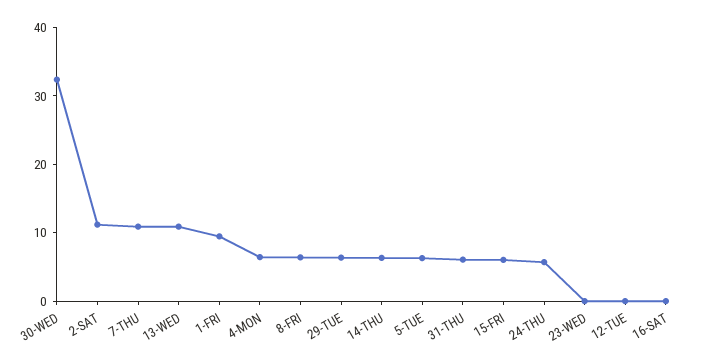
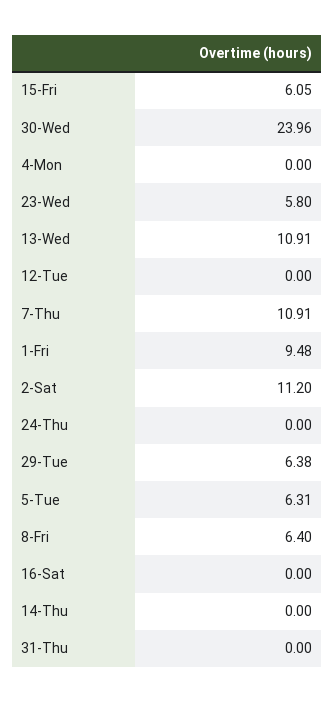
30-WED: 32 -> 23.96
4-MON: 6 -> 0
14-THU: 6 -> 0
31-THU: 6 -> 0
24-THU: 6 -> 0
23-WED: 0 -> 5.8

